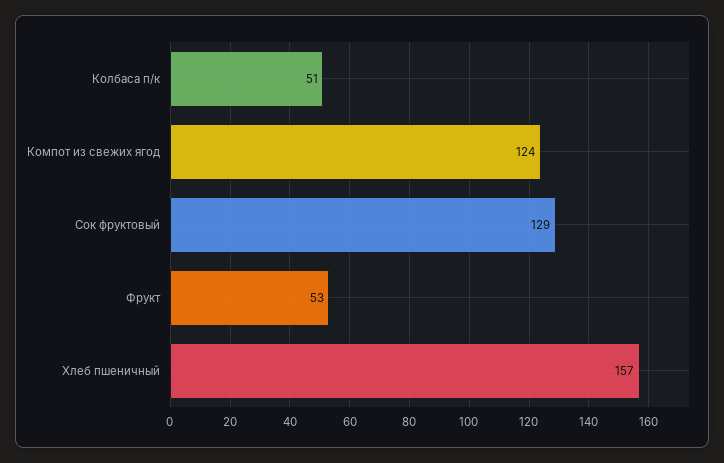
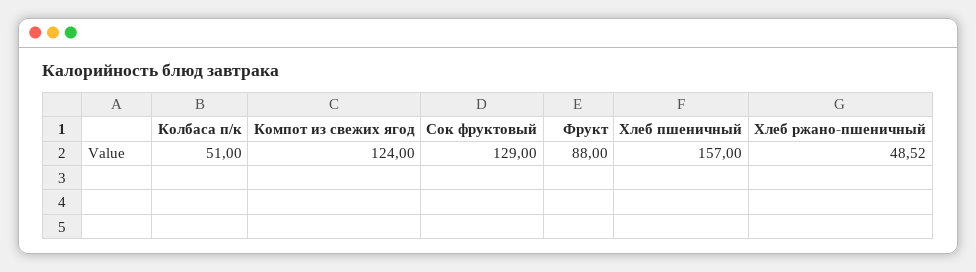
Фрукт: 53 -> 88
Хлеб ржано-пшеничный: none -> 48.52

